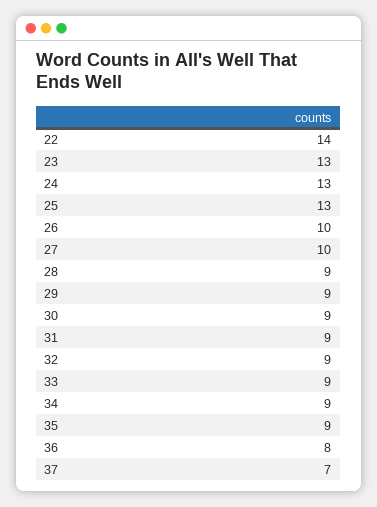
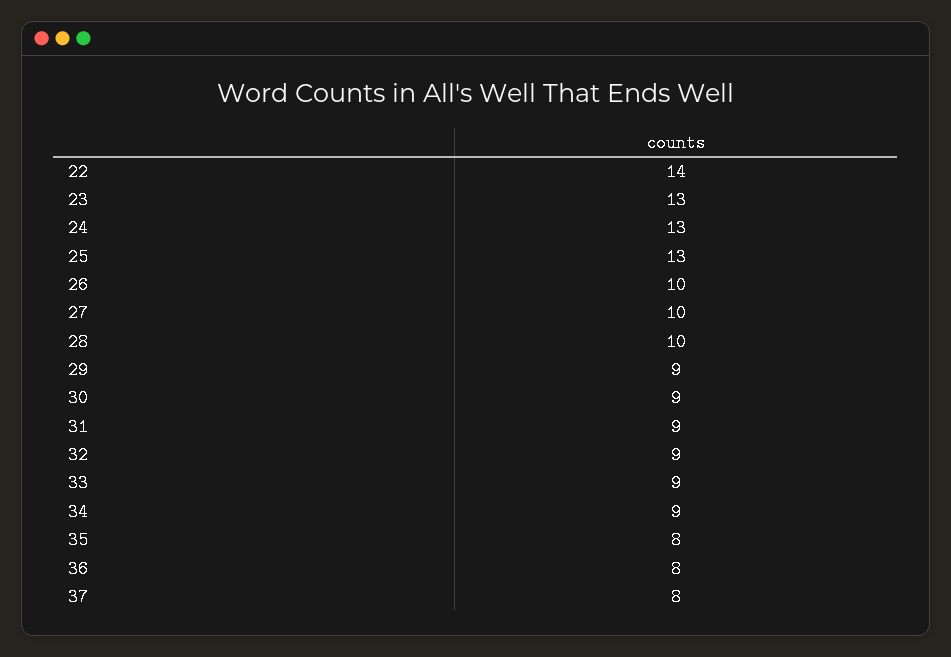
28: 9 -> 10
35: 9 -> 8
37: 7 -> 8

